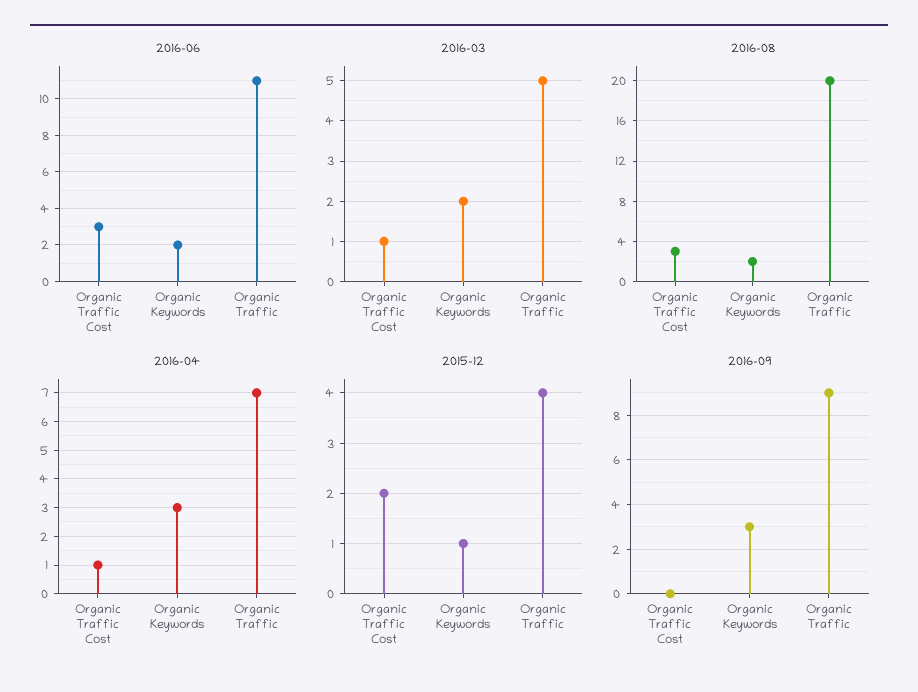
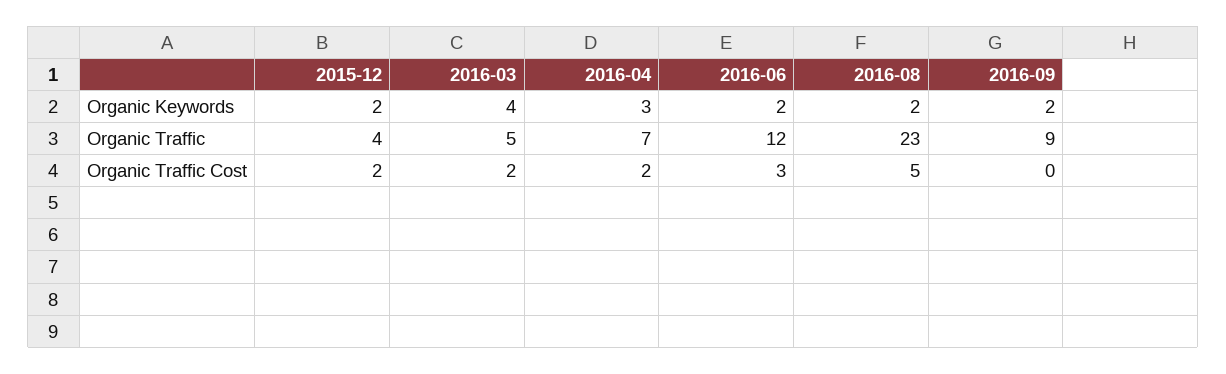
2016-06, Organic Traffic: 11 -> 12
2016-03, Organic Traffic Cost: 1 -> 2
2016-03, Organic Keywords: 2 -> 4
2016-08, Organic Traffic Cost: 3 -> 5
2016-08, Organic Traffic: 20 -> 23
2016-04, Organic Traffic Cost: 1 -> 2
2015-12, Organic Keywords: 1 -> 2
2016-09, Organic Keywords: 3 -> 2

